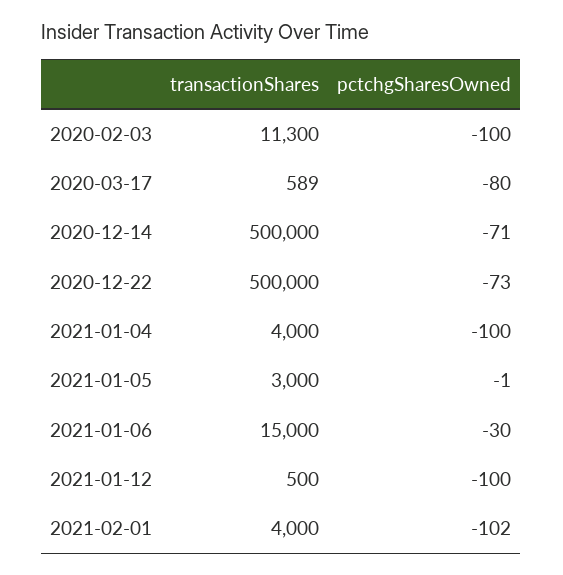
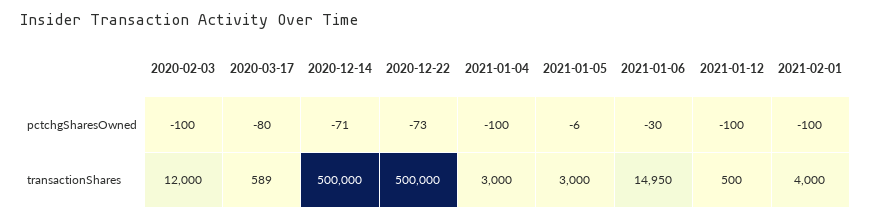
transactionShares, 2020-02-03: 11300 -> 12000
transactionShares, 2021-01-04: 4000 -> 3000
pctchgSharesOwned, 2021-01-05: -1 -> -6
transactionShares, 2021-01-06: 15000 -> 14950
pctchgSharesOwned, 2021-02-01: -102 -> -100

